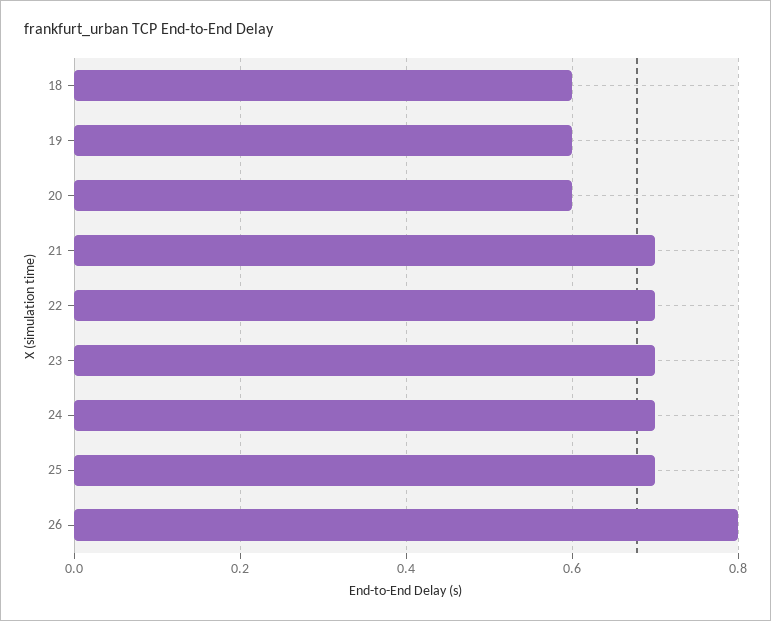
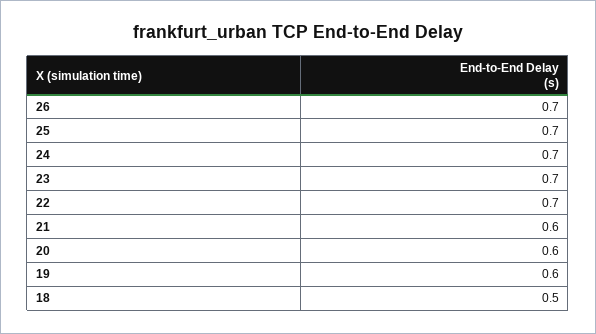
18: 0.6 -> 0.5
21: 0.7 -> 0.6
26: 0.8 -> 0.7

